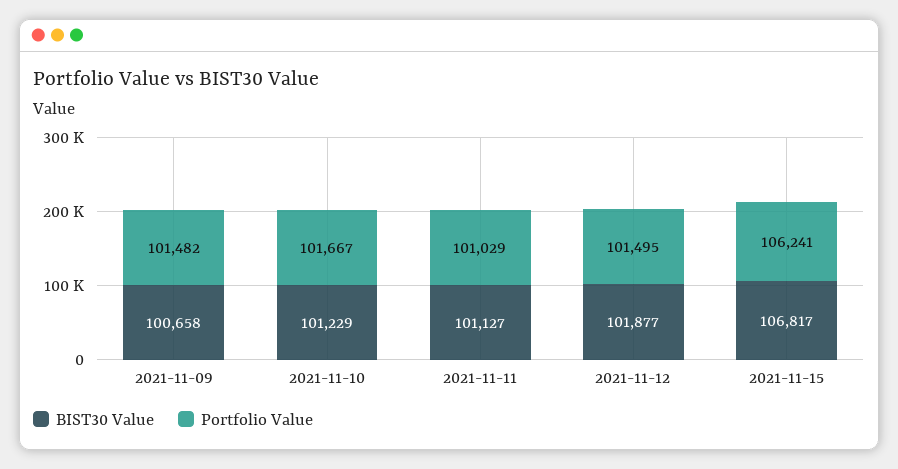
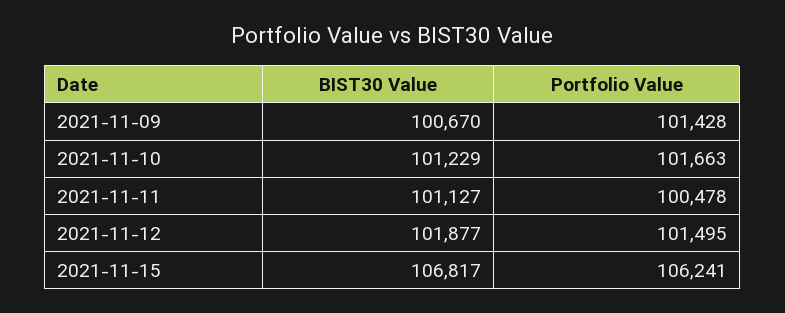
BIST30 Value, 2021-11-09: 100658 -> 100670
Portfolio Value, 2021-11-09: 101482 -> 101428
Portfolio Value, 2021-11-10: 101667 -> 101663
Portfolio Value, 2021-11-11: 101029 -> 100478

